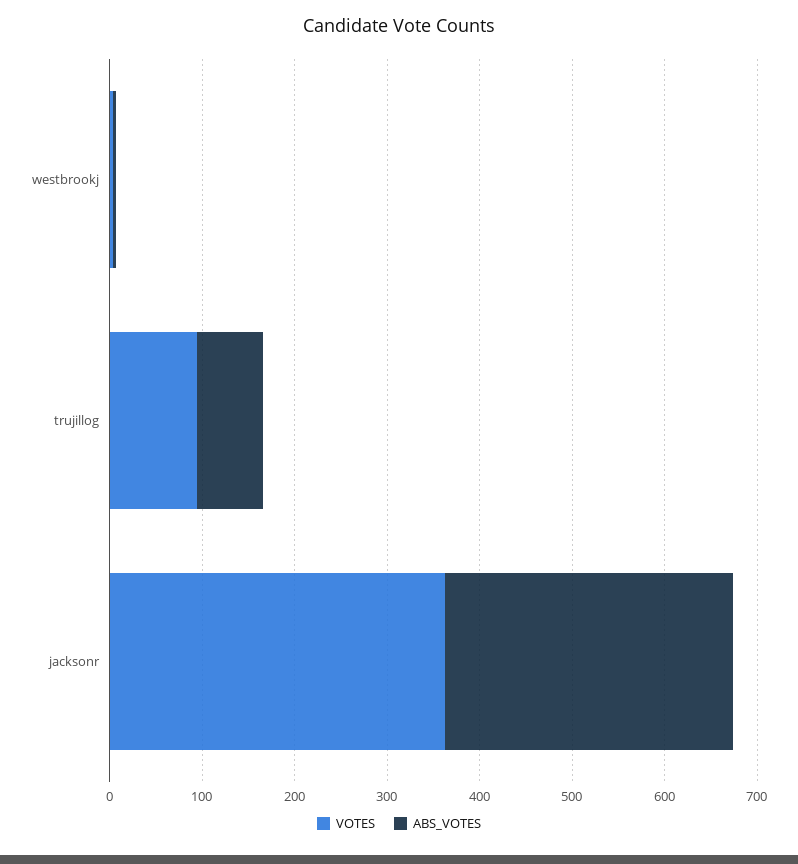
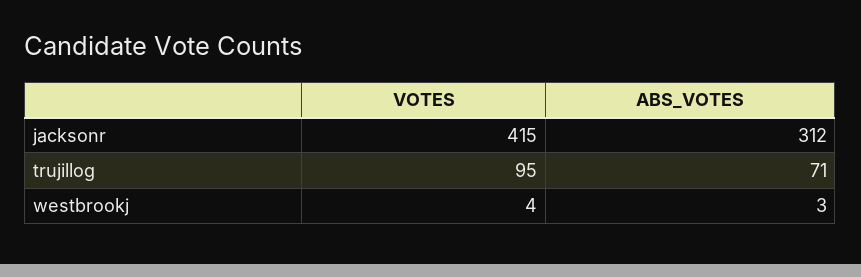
VOTES, jacksonr: 360 -> 415

